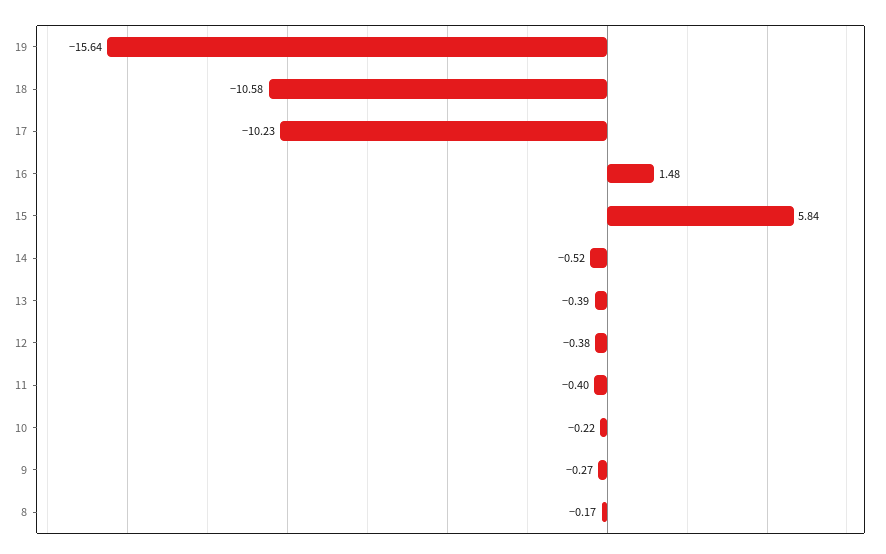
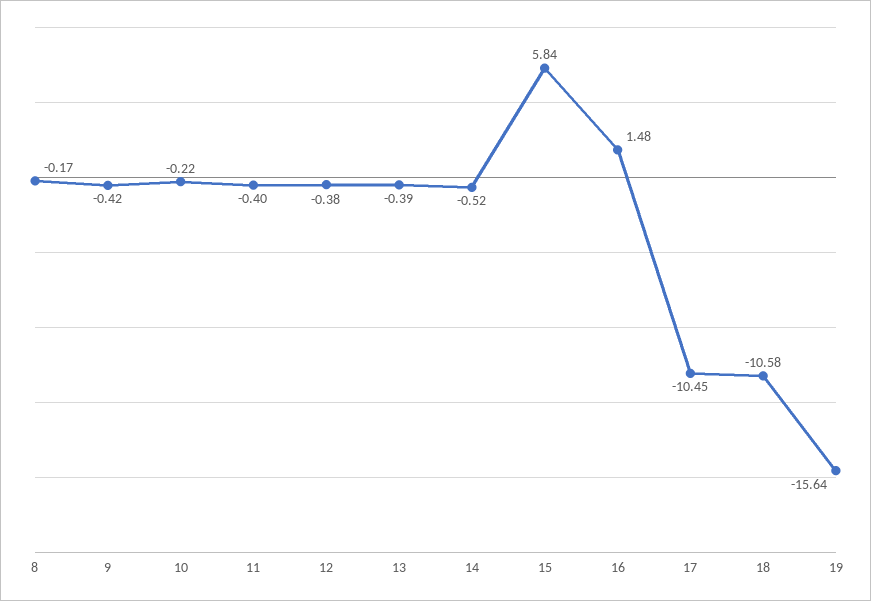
17: -10.23 -> -10.45
9: -0.27 -> -0.42

